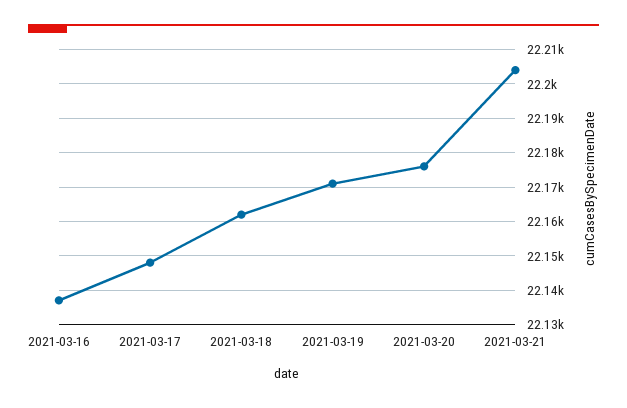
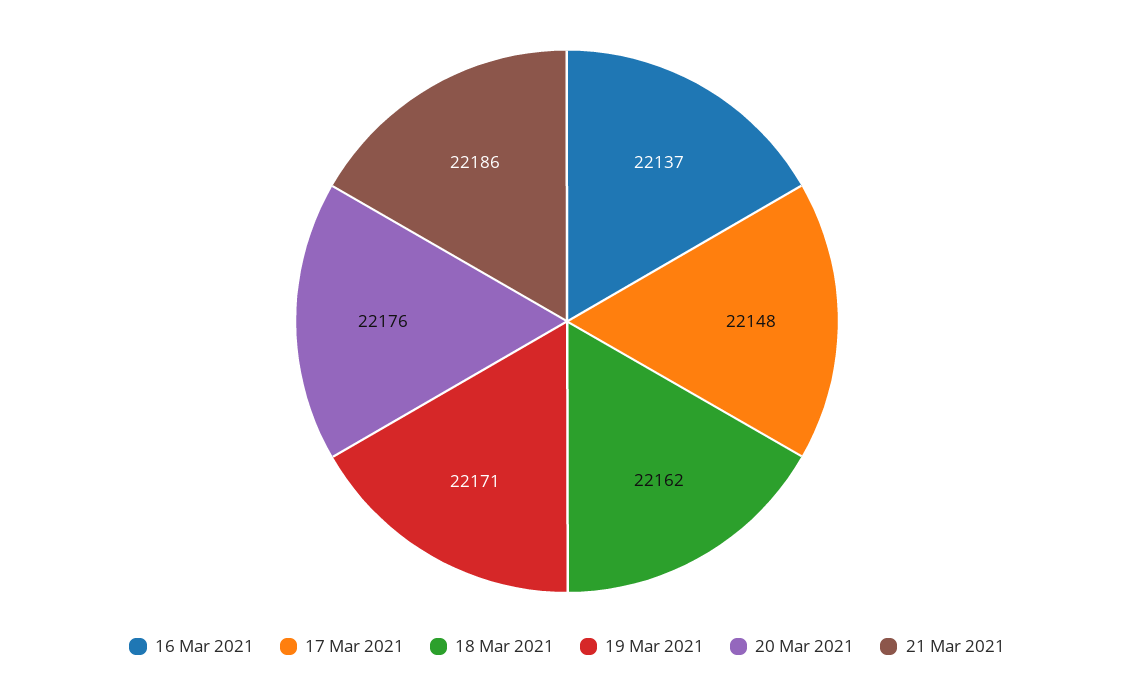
2021-03-21: 22205 -> 22186

